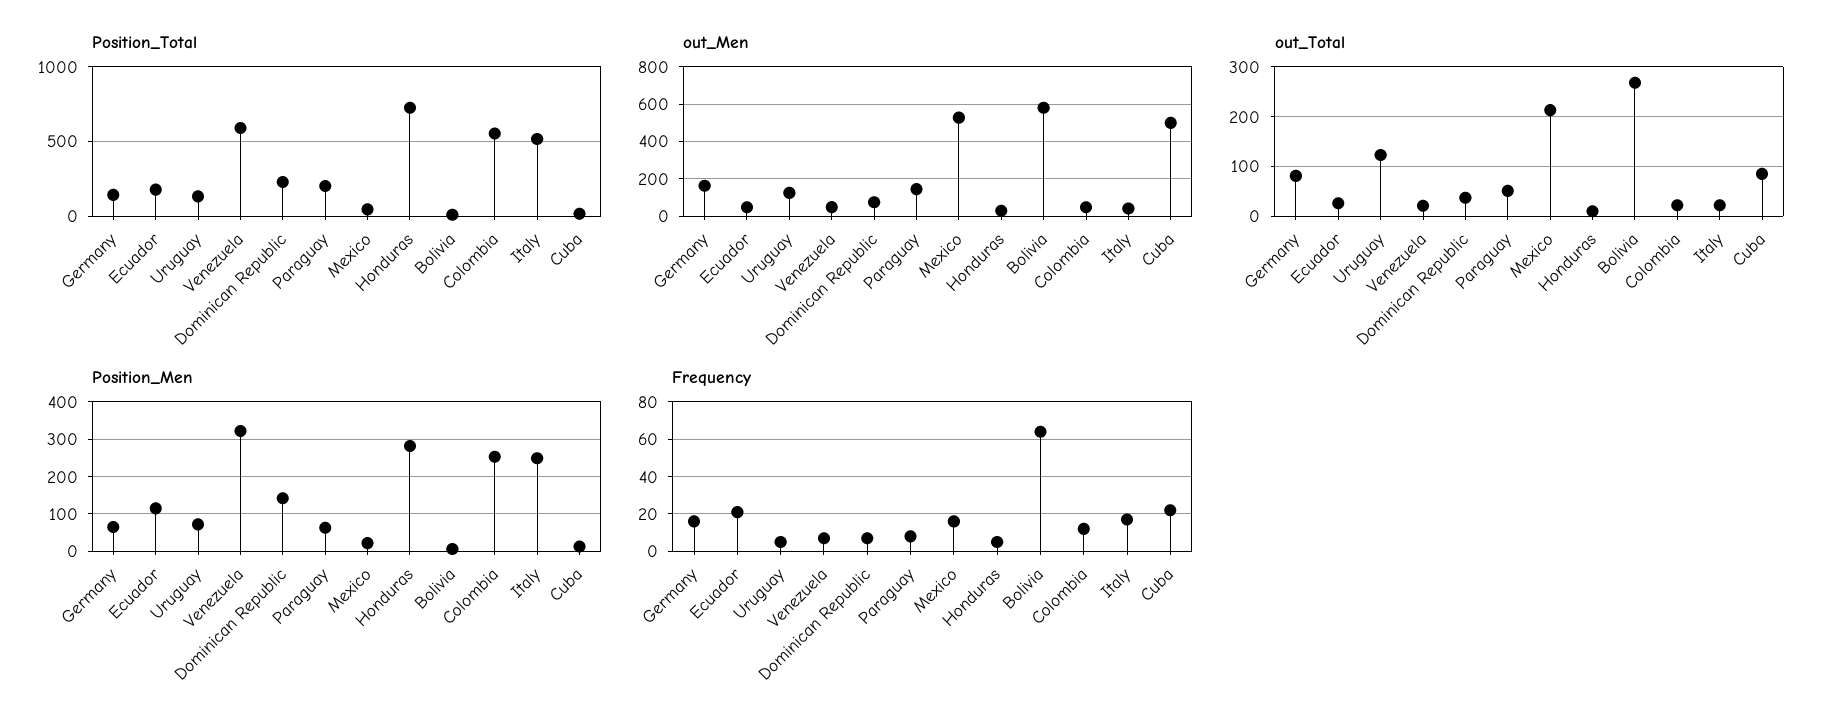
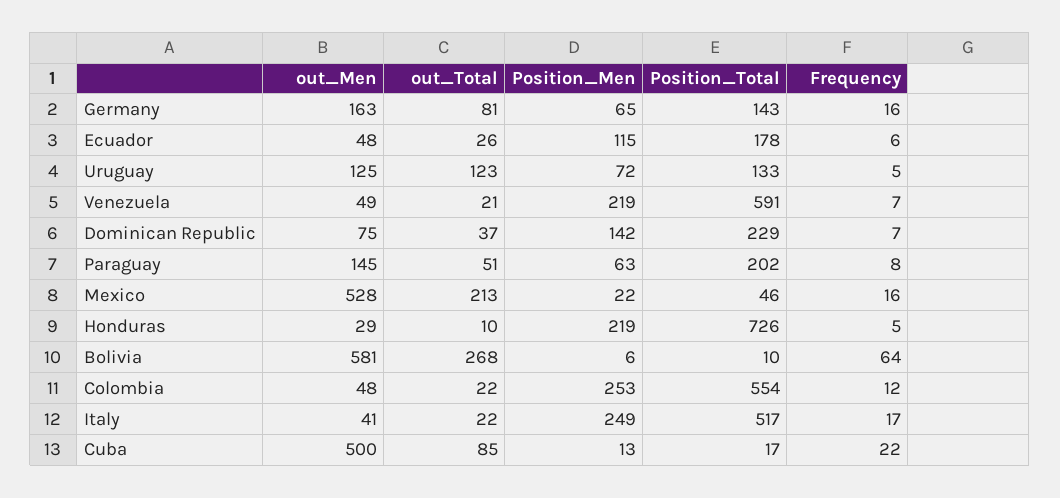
Position_Men, Venezuela: 320 -> 219
Position_Men, Honduras: 280 -> 219
Frequency, Ecuador: 20 -> 6

